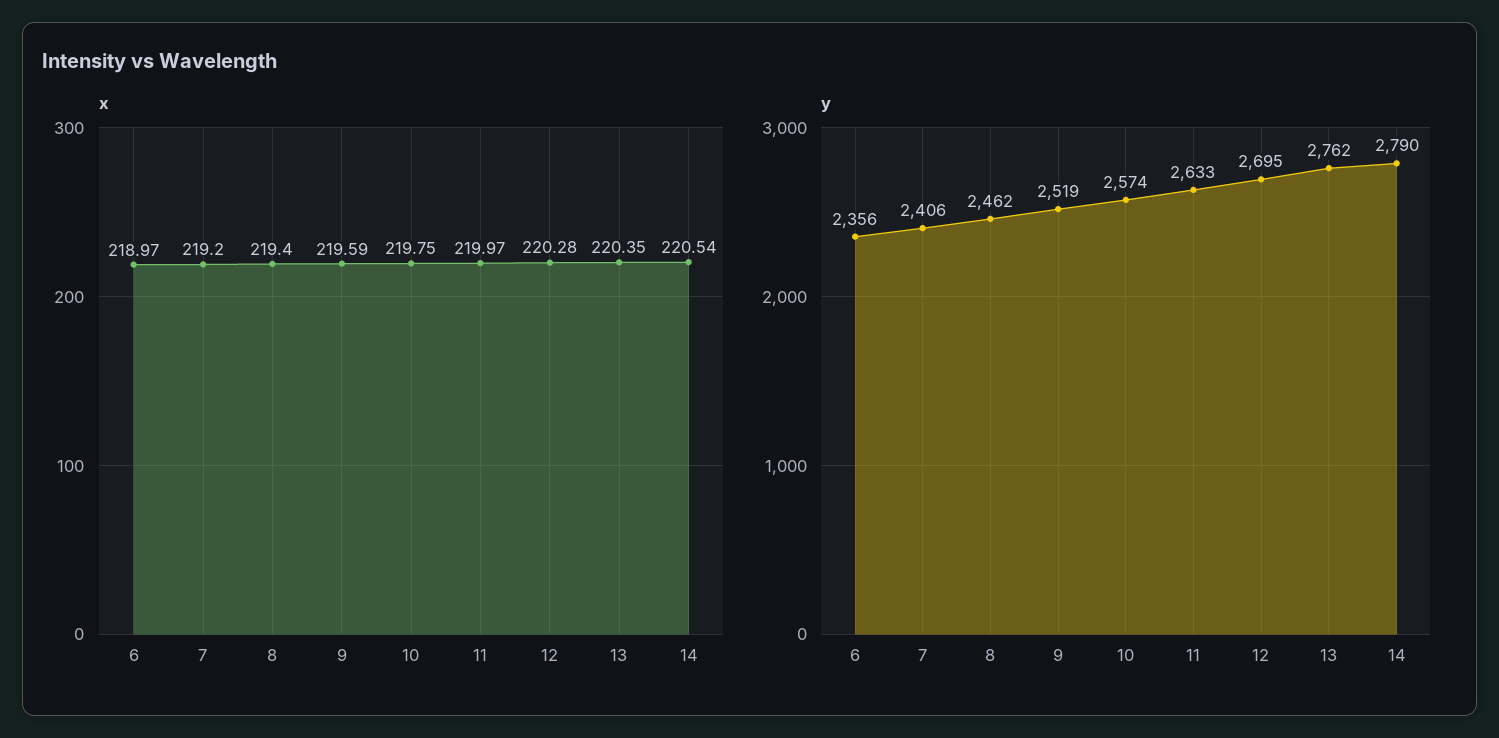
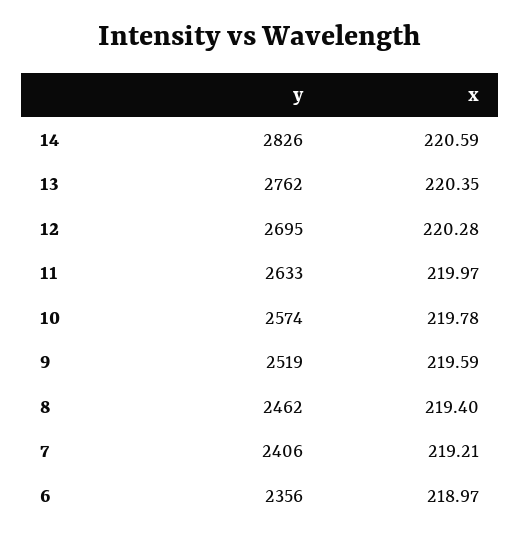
x, 7: 219.2 -> 219.21
x, 10: 219.75 -> 219.78
x, 14: 220.54 -> 220.59
y, 14: 2790 -> 2826

